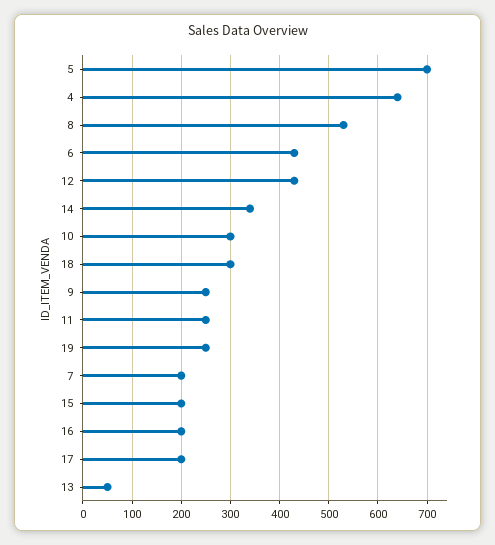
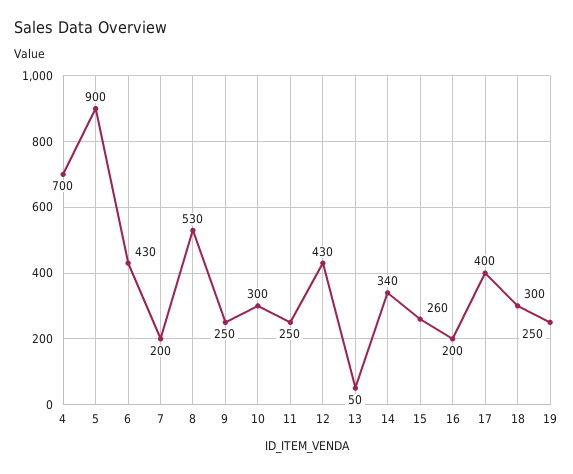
5: 700 -> 900
4: 640 -> 700
15: 200 -> 260
17: 200 -> 400

